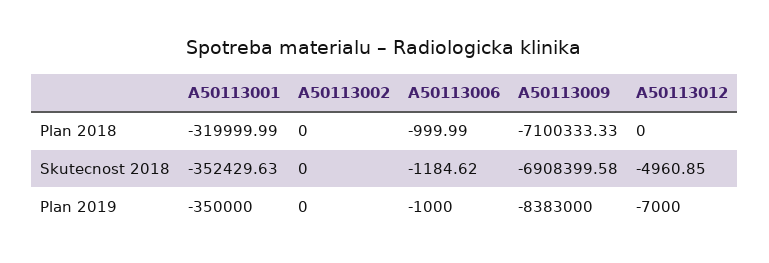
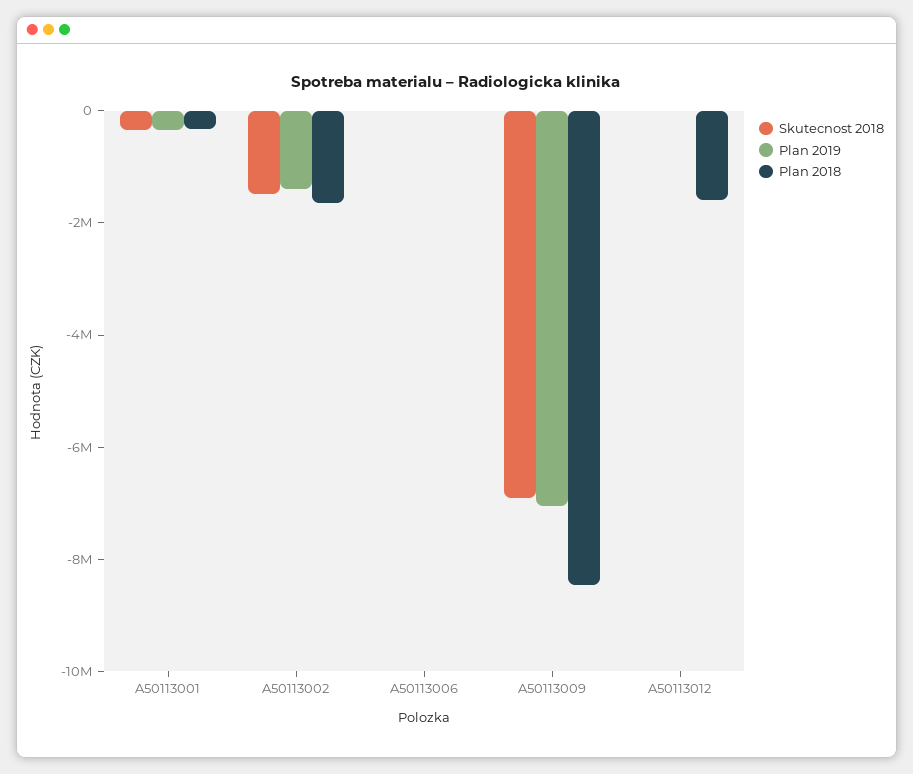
Plan 2018, A50113002: 0 -> -1500000
Plan 2018, A50113009: -7100333.33 -> -8500000
Plan 2018, A50113012: 0 -> -1500000
Skutecnost 2018, A50113002: 0 -> -1500000
Plan 2019, A50113002: 0 -> -1500000
Plan 2019, A50113009: -8383000 -> -7000000

